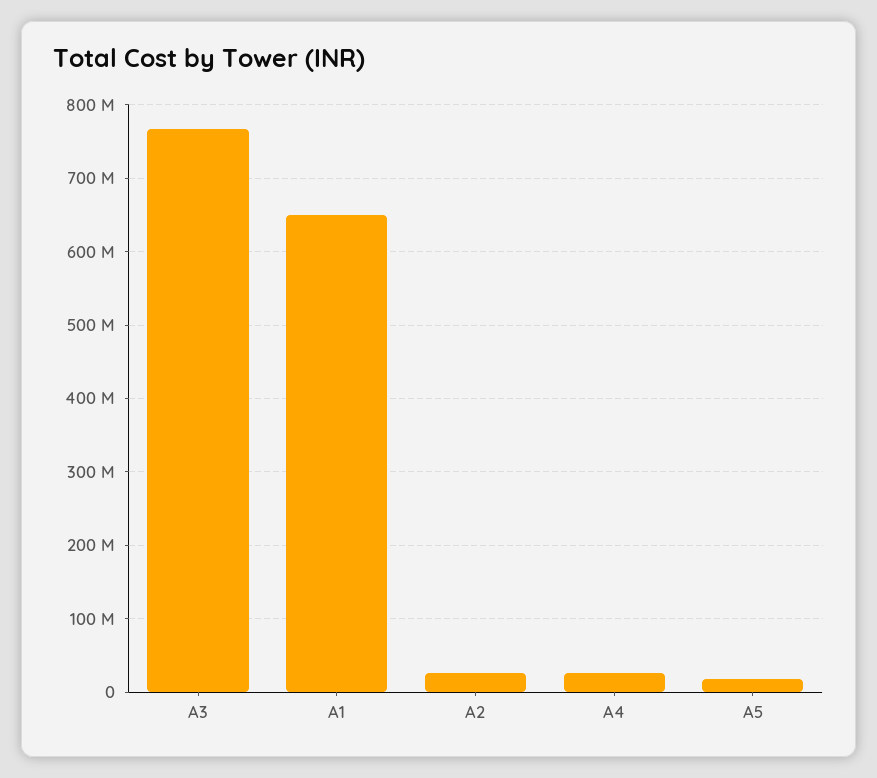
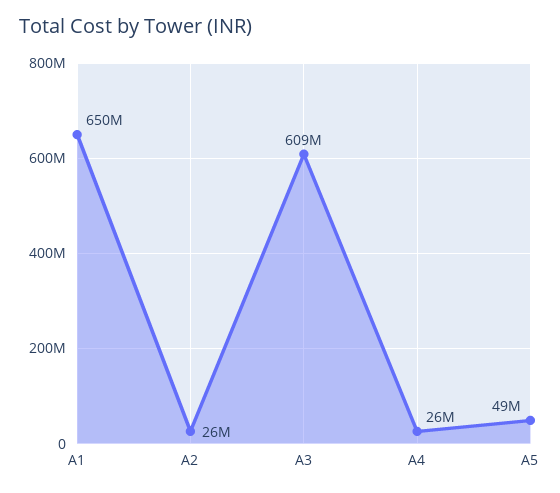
A3: 770000000 -> 609000000
A5: 20000000 -> 49000000

